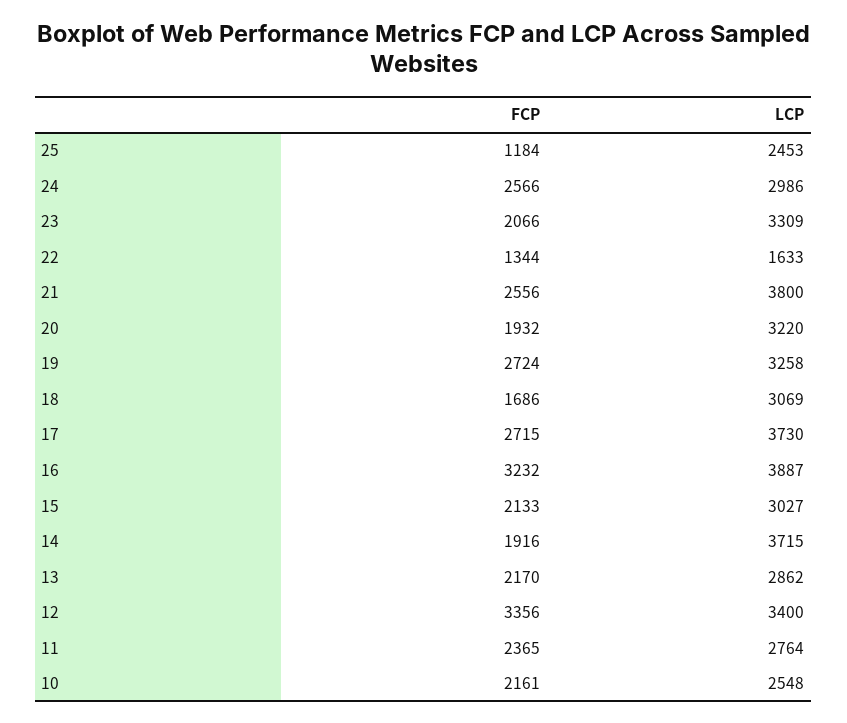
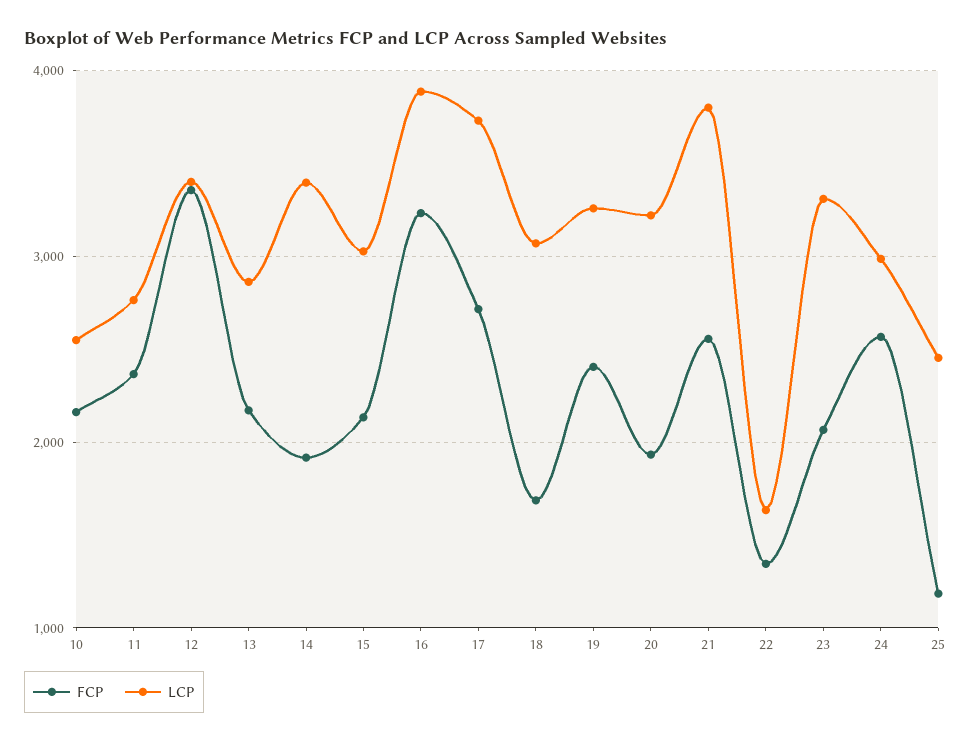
FCP, 19: 2724 -> 2400
LCP, 14: 3715 -> 3400

